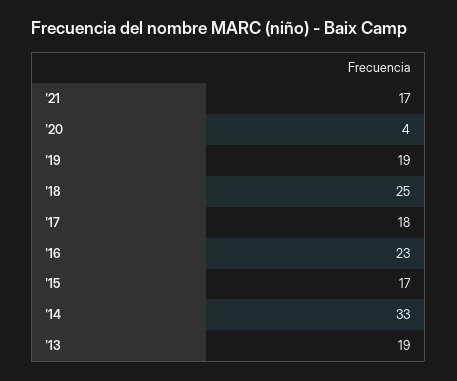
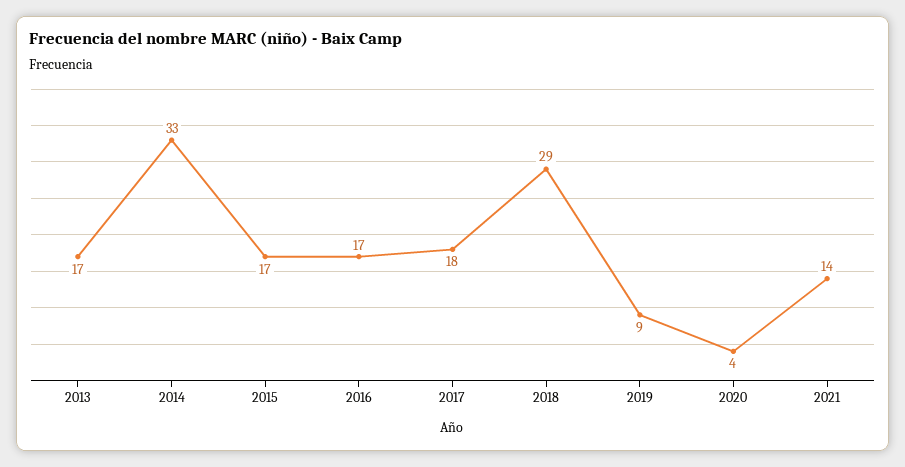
'21: 17 -> 14
'19: 19 -> 9
'18: 25 -> 29
'16: 23 -> 17
'13: 19 -> 17

